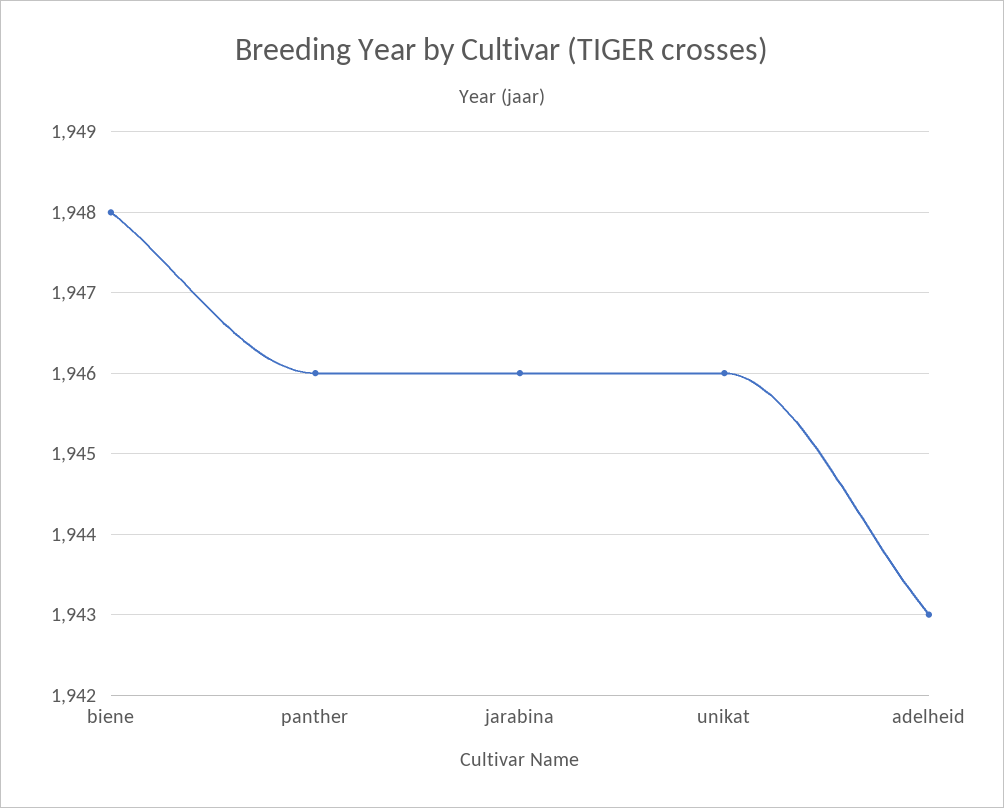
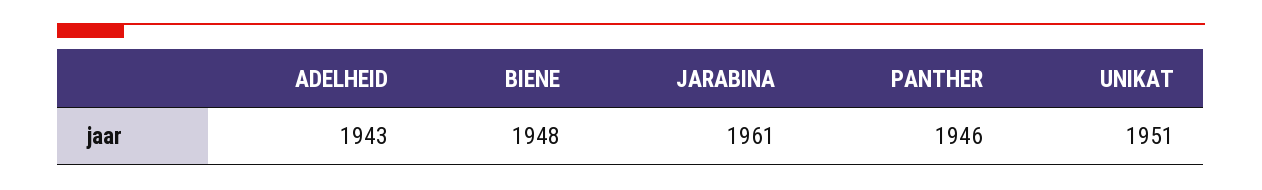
jarabina: 1946 -> 1961
unikat: 1946 -> 1951

